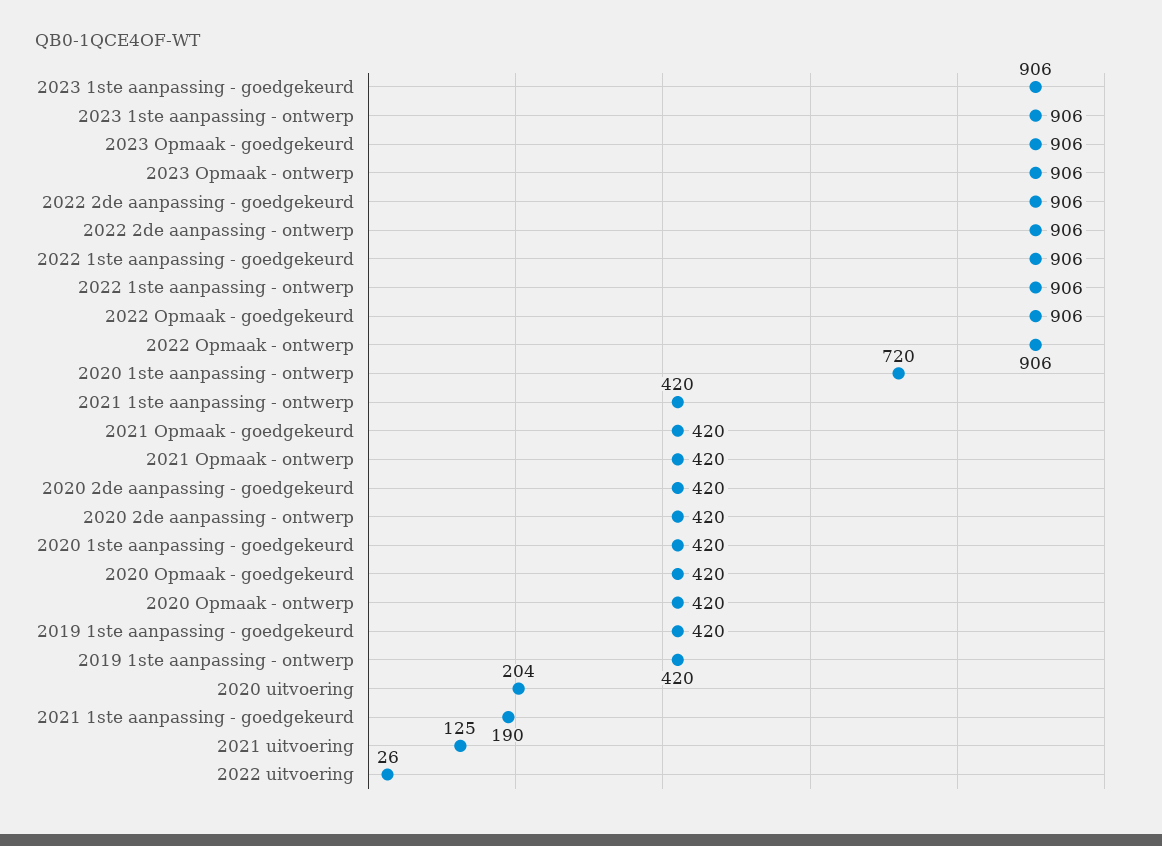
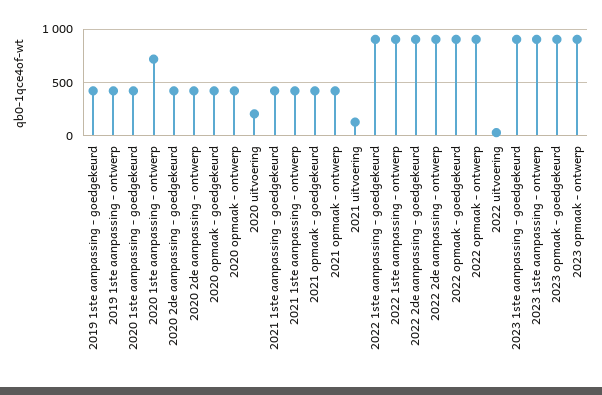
2021 1ste aanpassing - goedgekeurd: 190 -> 400

